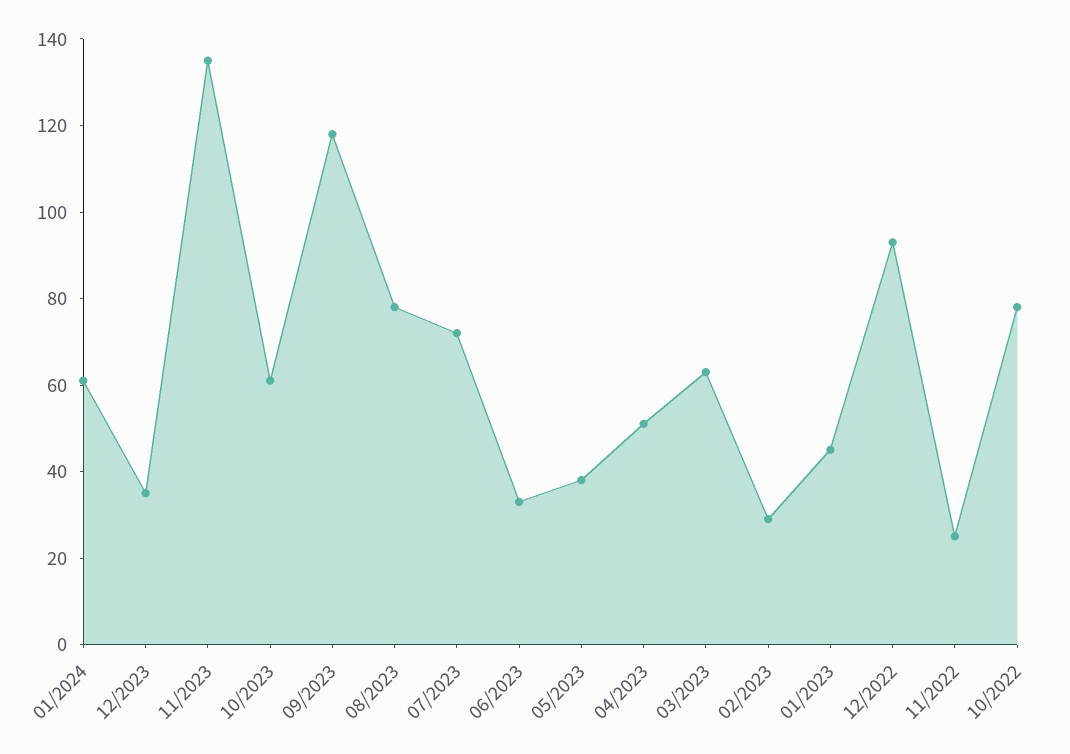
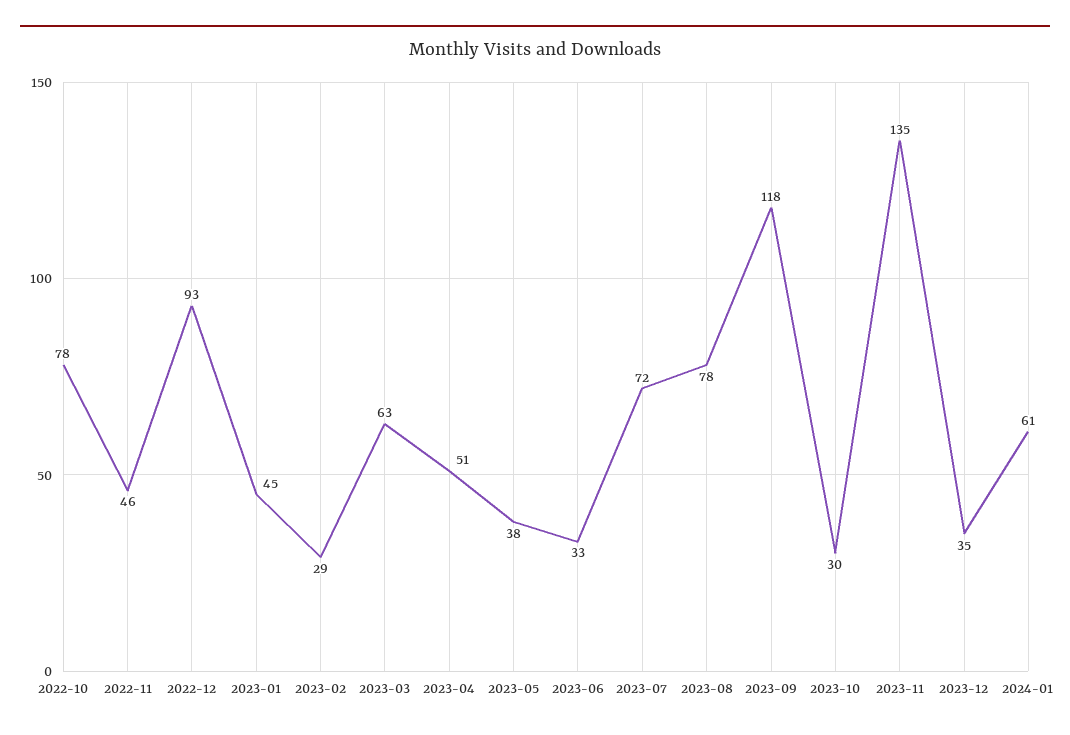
10/2023: 60 -> 30
11/2022: 25 -> 46

